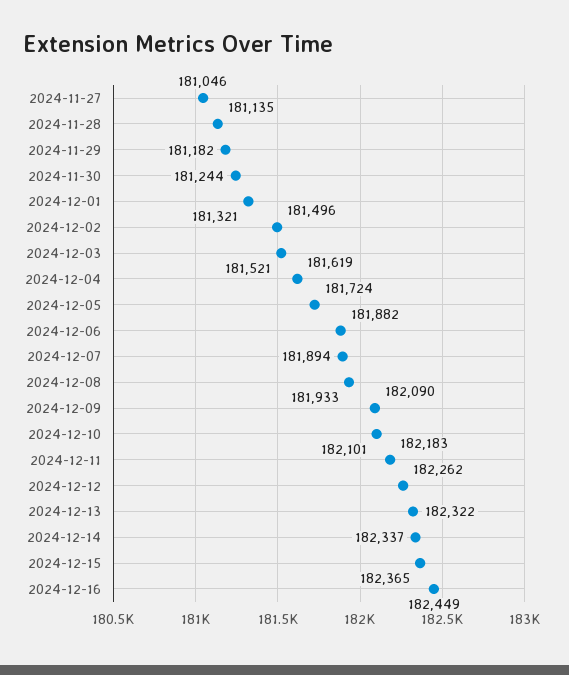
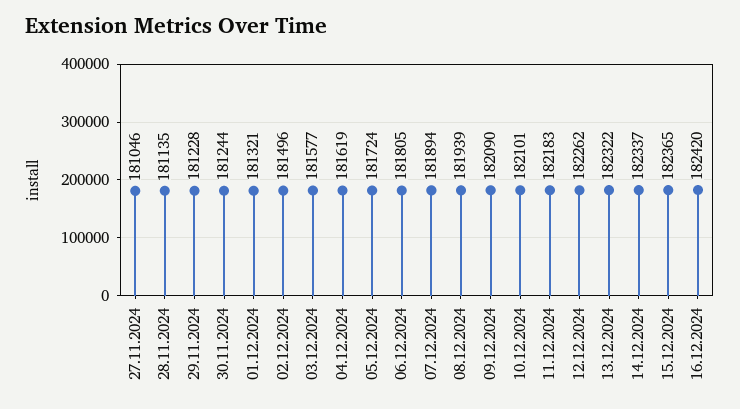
2024-11-29: 181182 -> 181228
2024-12-03: 181521 -> 181577
2024-12-06: 181882 -> 181805
2024-12-08: 181933 -> 181939
2024-12-16: 182449 -> 182420

